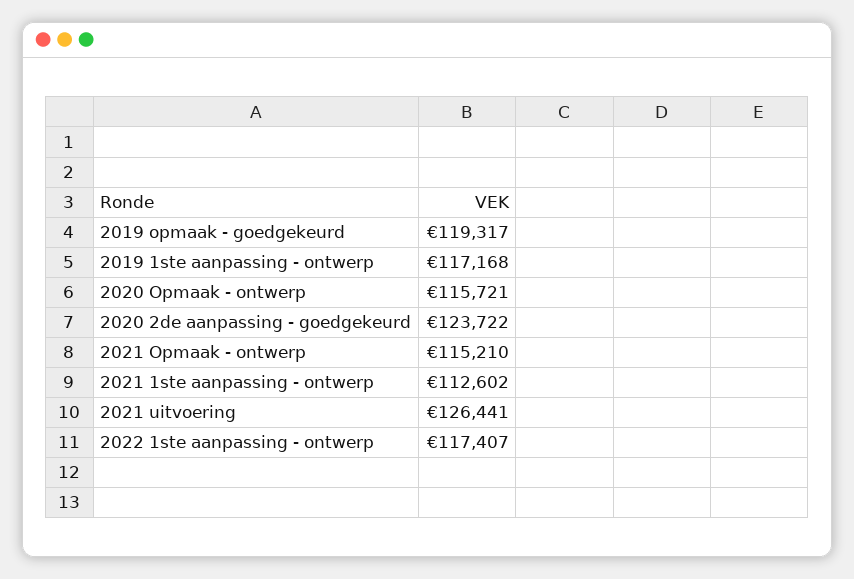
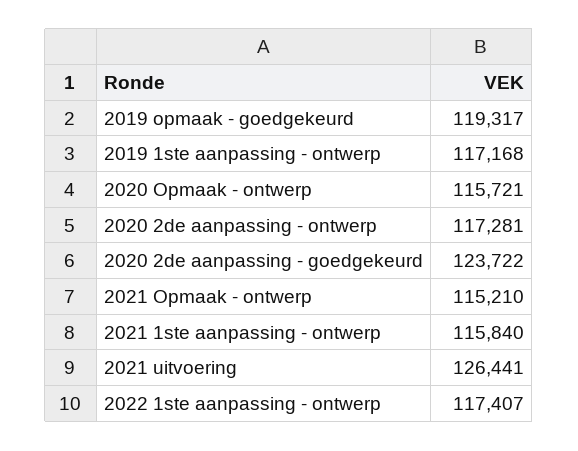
2021 1ste aanpassing - ontwerp: 112602 -> 115840
2020 2de aanpassing - ontwerp: none -> 117281

